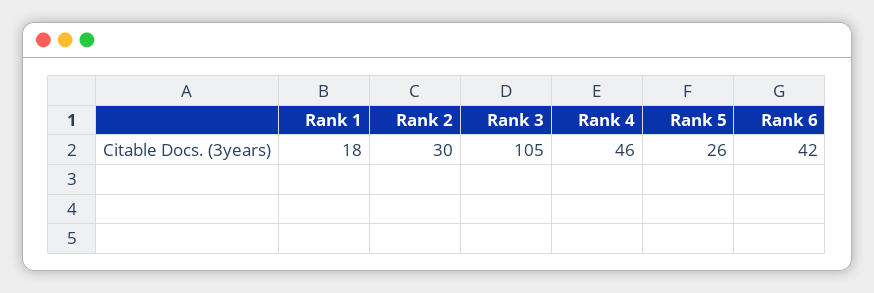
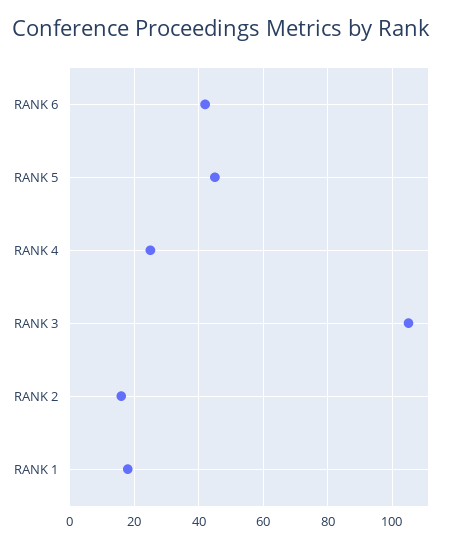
Rank 2: 30 -> 15
Rank 4: 46 -> 25
Rank 5: 26 -> 45

